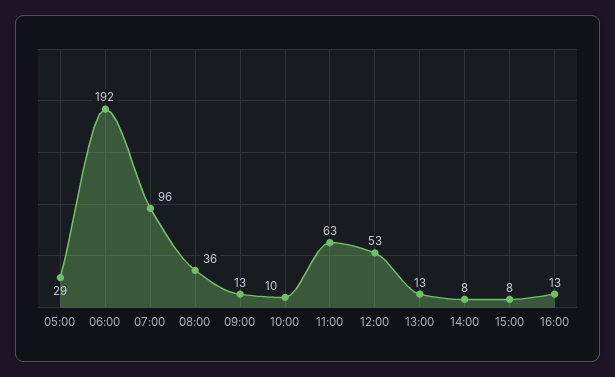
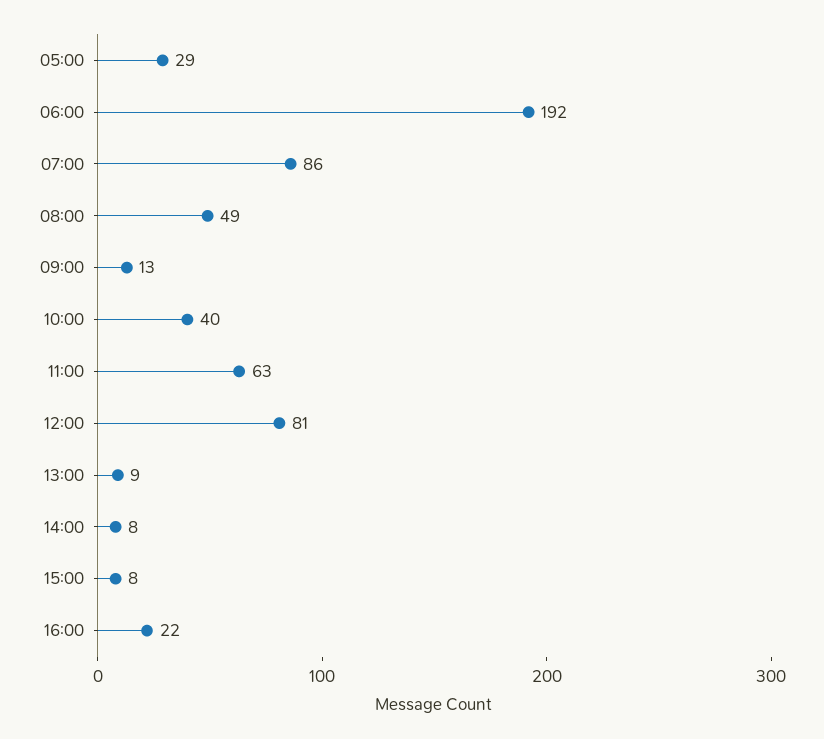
07:00: 96 -> 86
08:00: 36 -> 49
10:00: 10 -> 40
12:00: 53 -> 81
13:00: 13 -> 9
16:00: 13 -> 22

